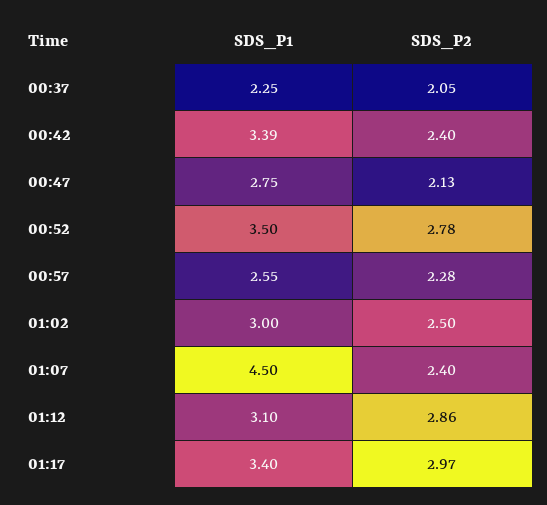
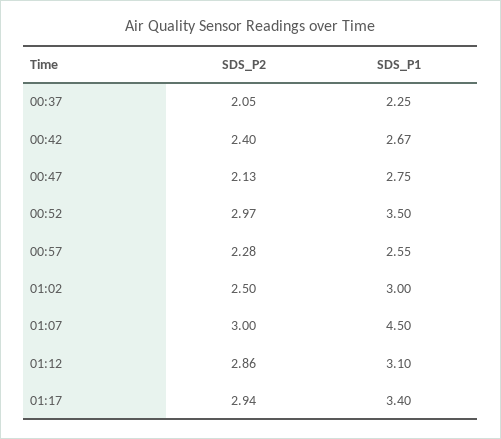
SDS_P1, 00:42: 3.39 -> 2.67
SDS_P2, 00:52: 2.78 -> 2.97
SDS_P2, 01:07: 2.4 -> 3
SDS_P2, 01:17: 2.97 -> 2.94

